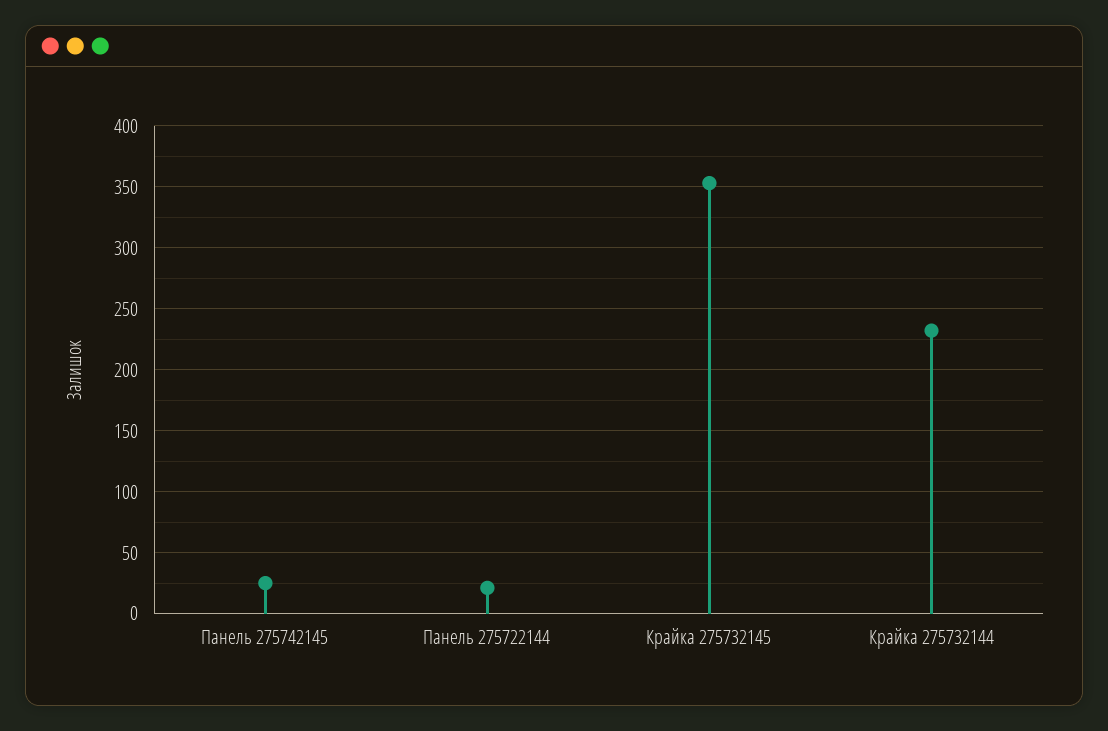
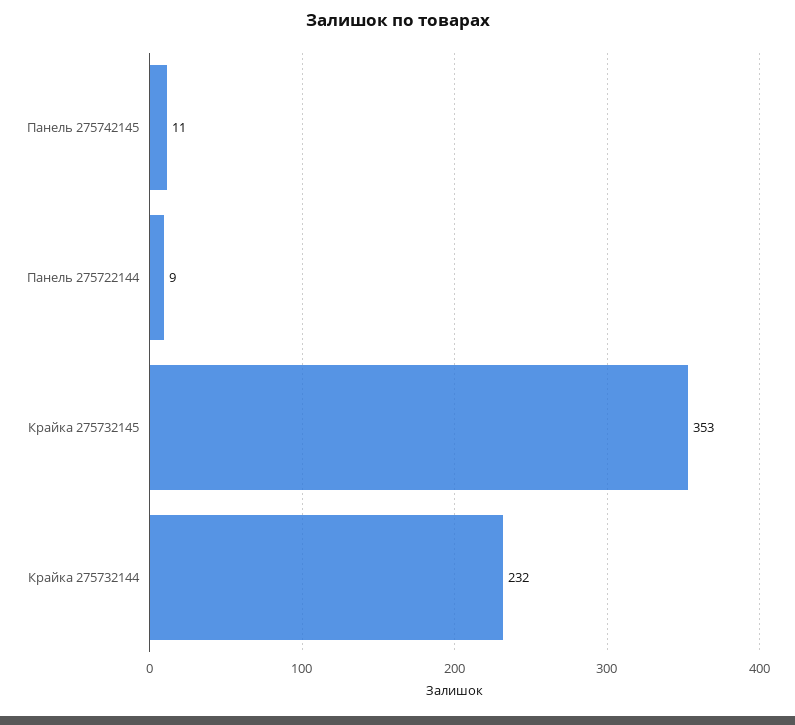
Панель 275742145: 25 -> 11
Панель 275722144: 20 -> 9

